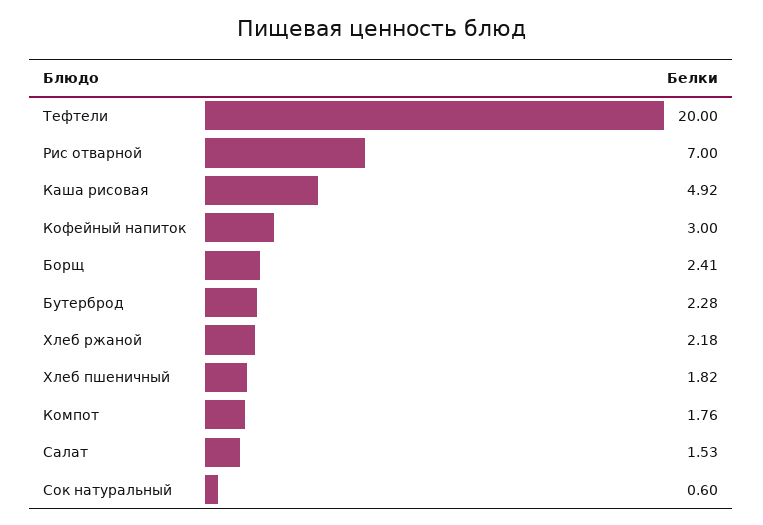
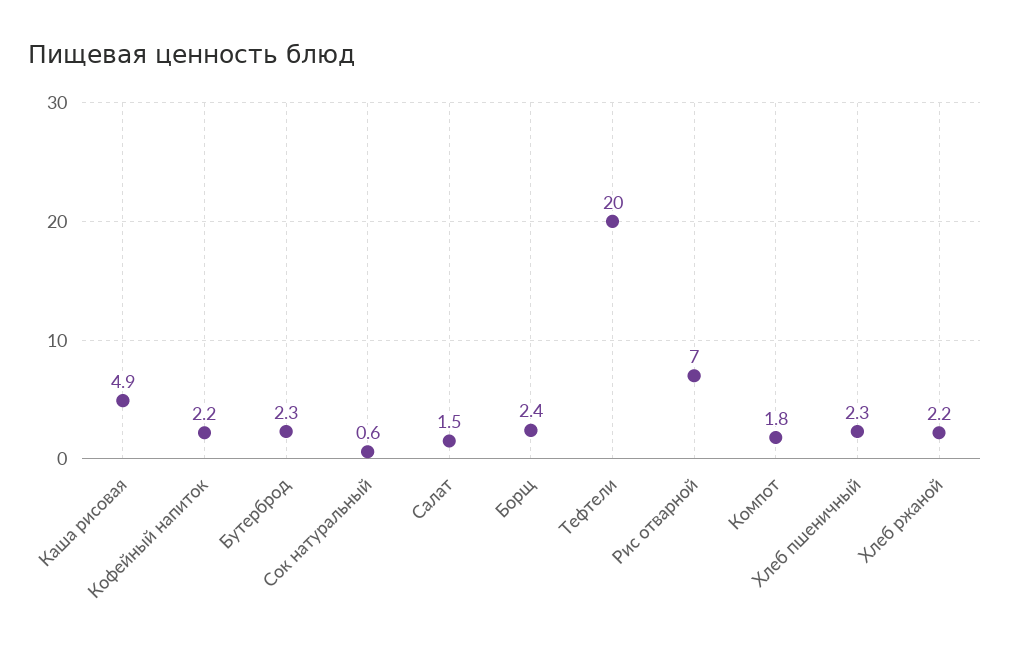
Кофейный напиток: 3 -> 2.2
Хлеб пшеничный: 1.82 -> 2.3

